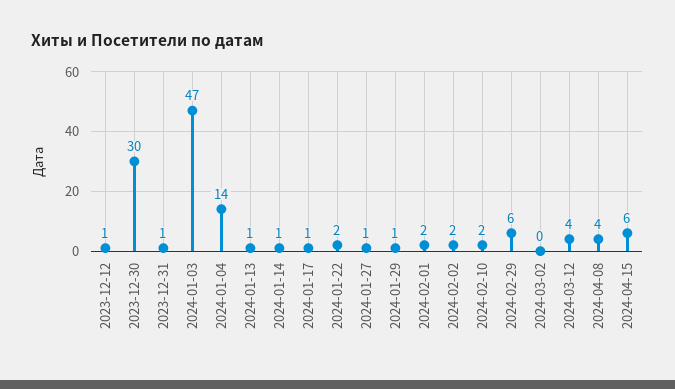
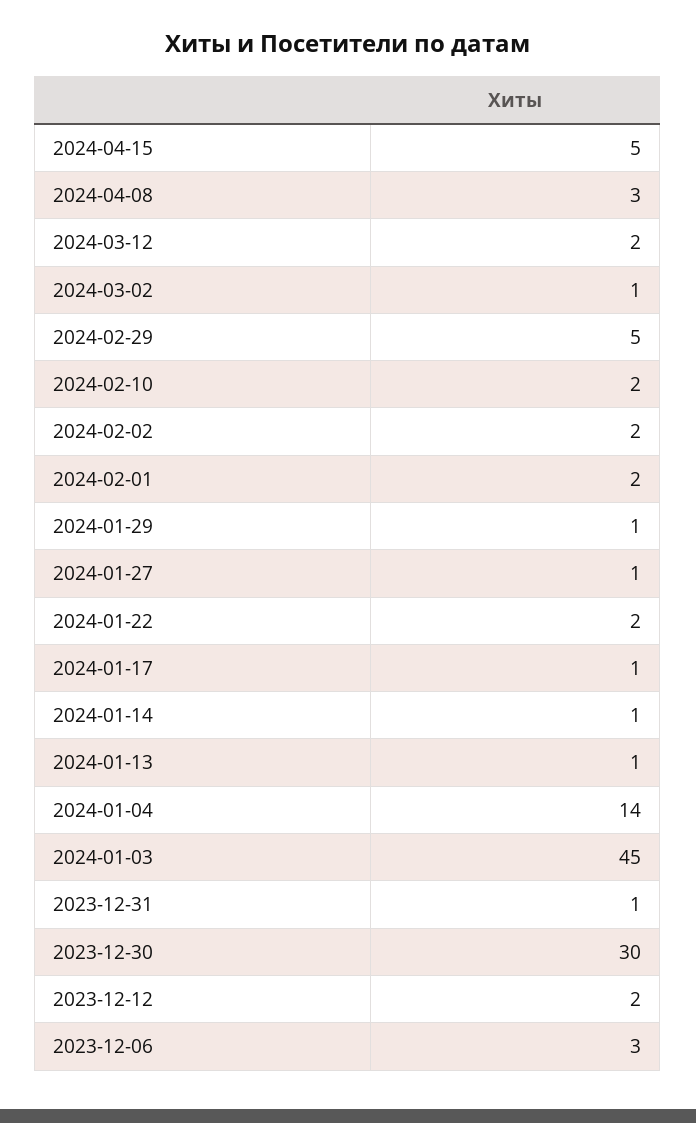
2023-12-12: 1 -> 2
2024-01-03: 47 -> 45
2024-02-29: 6 -> 5
2024-03-02: 0 -> 1
2024-03-12: 4 -> 2
2024-04-08: 4 -> 3
2024-04-15: 6 -> 5
2023-12-06: none -> 3

